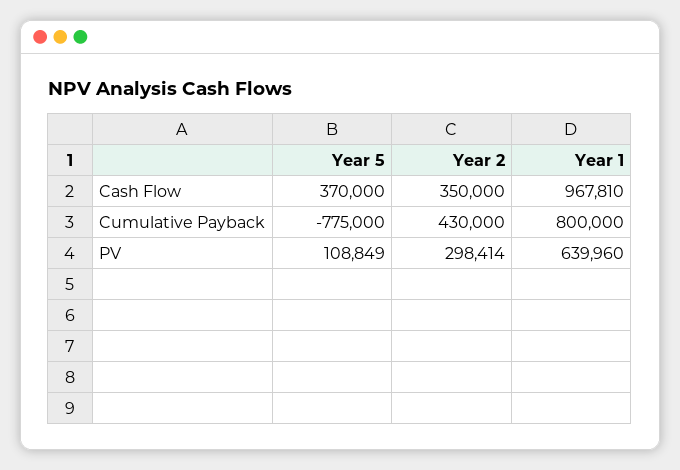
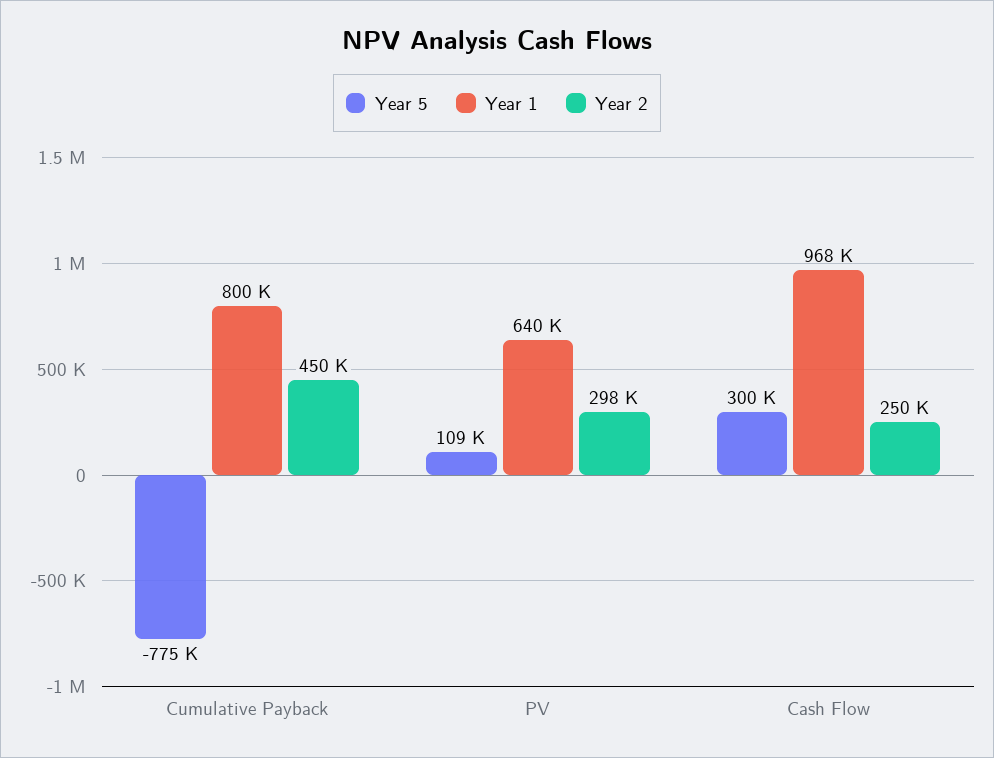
Year 5, Cash Flow: 370000 -> 300000
Year 2, Cash Flow: 350000 -> 250000
Year 2, Cumulative Payback: 430000 -> 450000

